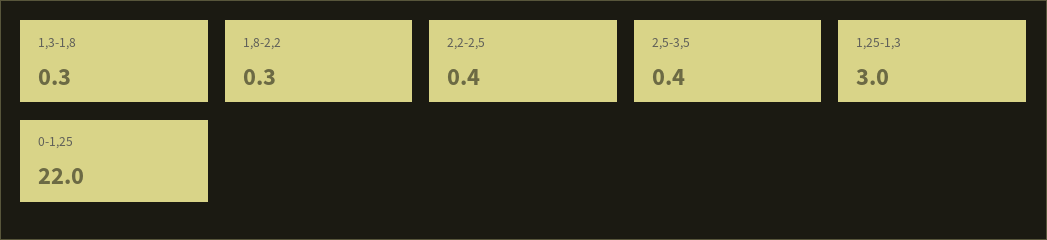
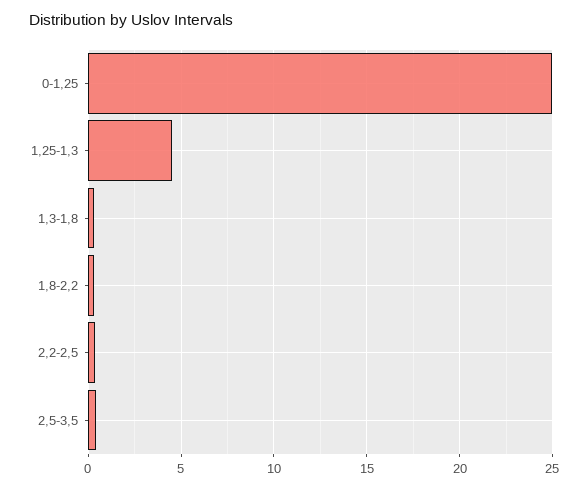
1,25-1,3: 3 -> 4.5
0-1,25: 22 -> 25

